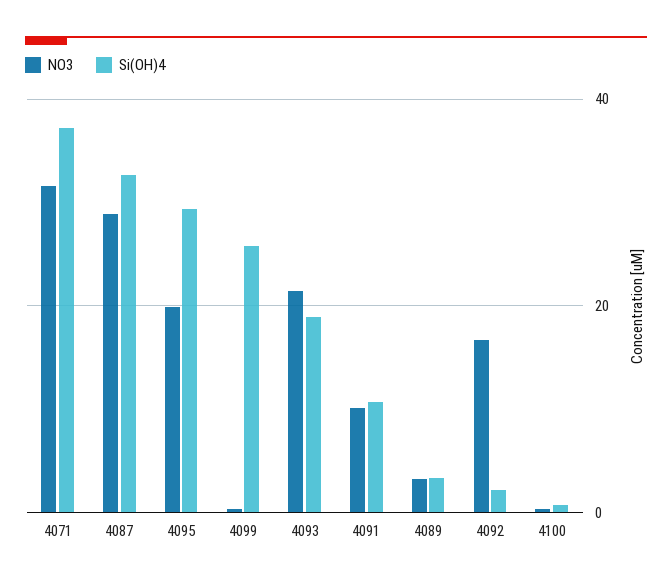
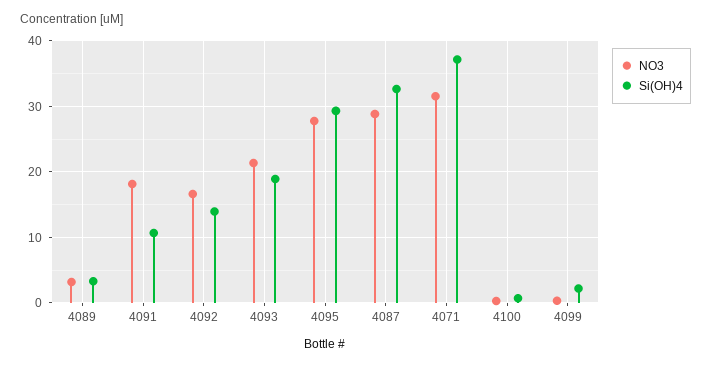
NO3, 4095: 20 -> 28
Si(OH)4, 4099: 26 -> 2
NO3, 4091: 10 -> 18
Si(OH)4, 4092: 2 -> 14

